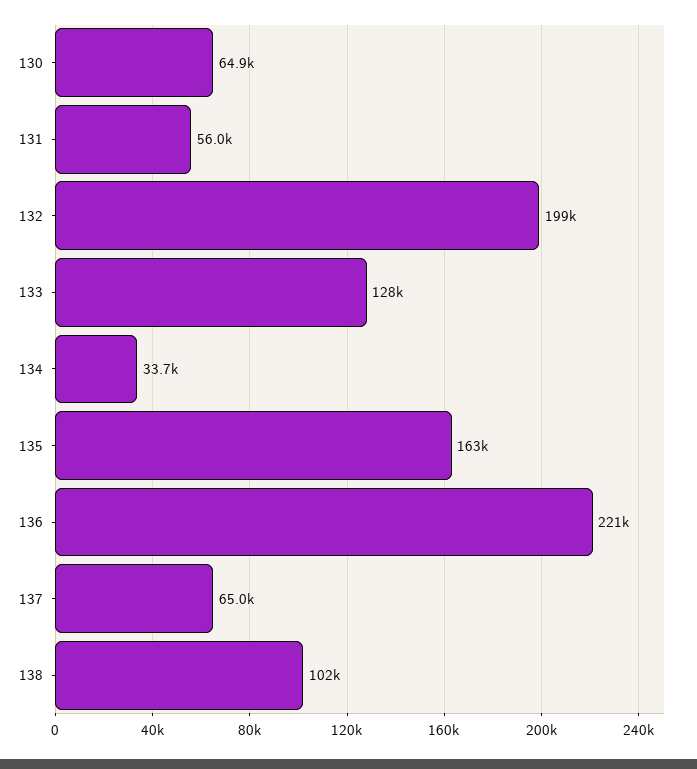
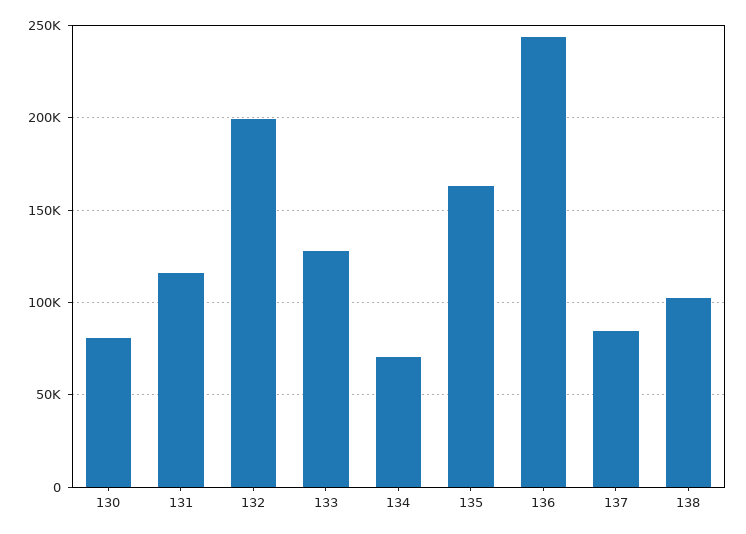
130: 64900 -> 80000
131: 56000 -> 115000
134: 33700 -> 70000
136: 221000 -> 245000
137: 65000 -> 85000

